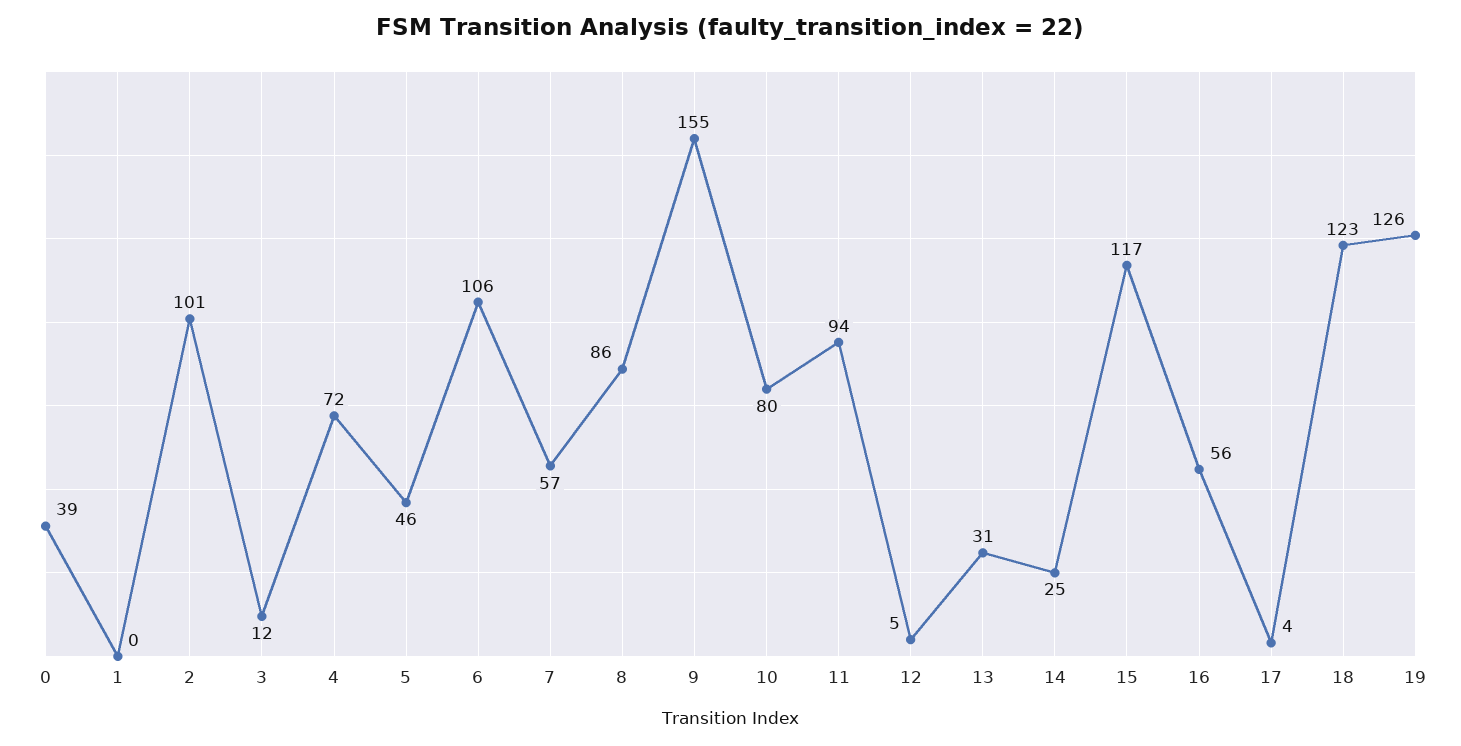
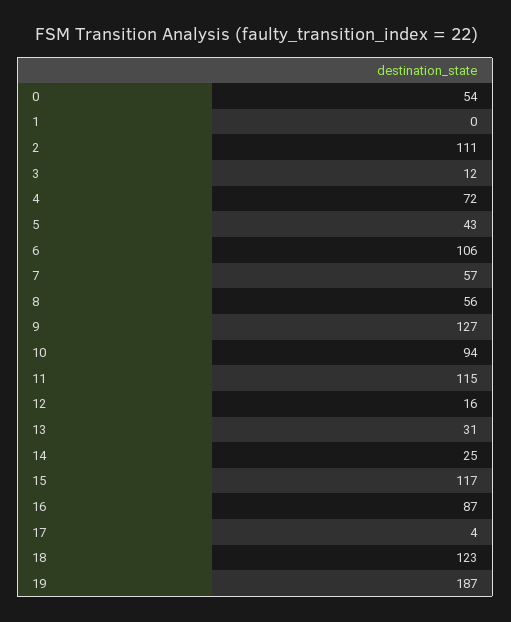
0: 39 -> 54
2: 101 -> 111
5: 46 -> 43
8: 86 -> 56
9: 155 -> 127
10: 80 -> 94
11: 94 -> 115
12: 5 -> 16
16: 56 -> 87
19: 126 -> 187

